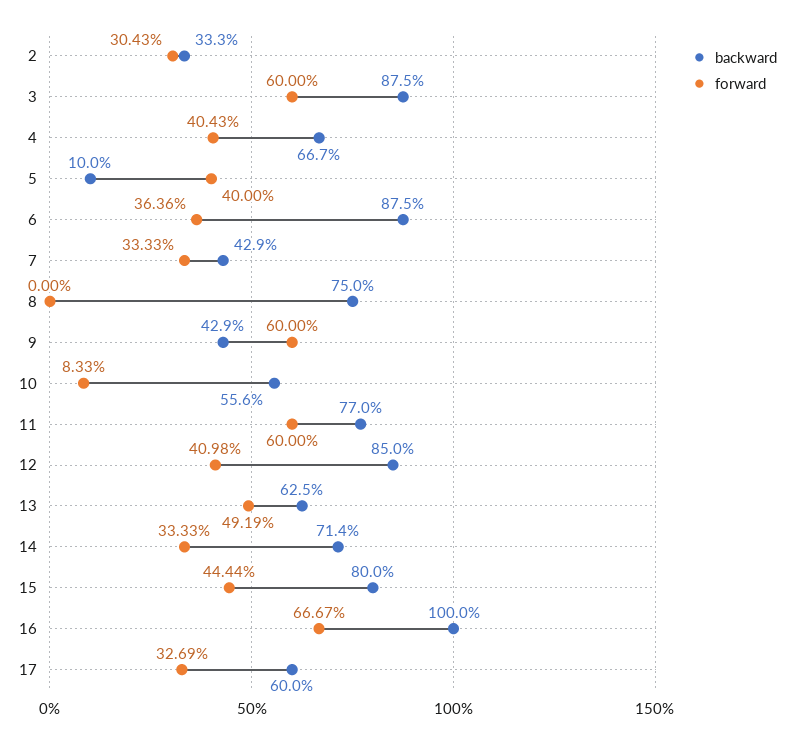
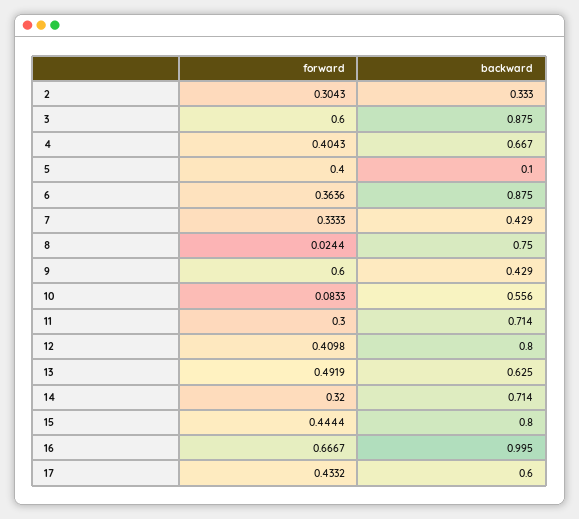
forward, 8: 0 -> 0.0244
backward, 11: 0.77 -> 0.714
forward, 11: 0.6 -> 0.3
backward, 12: 0.85 -> 0.8
forward, 14: 0.3333 -> 0.32
backward, 16: 1 -> 0.995
forward, 17: 0.3269 -> 0.4332

